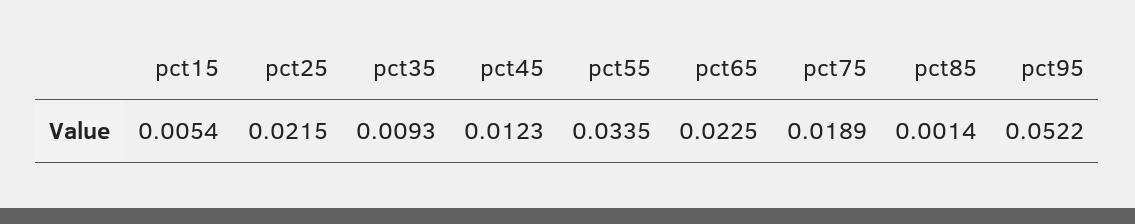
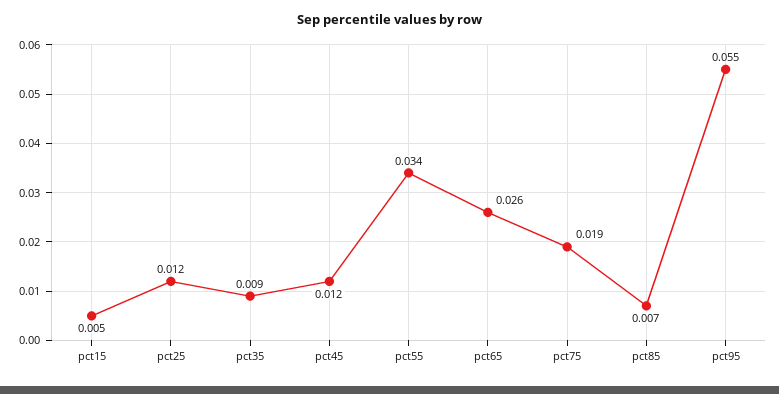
pct25: 0.0215 -> 0.012
pct65: 0.0225 -> 0.026
pct85: 0.0014 -> 0.007
pct95: 0.0522 -> 0.055

